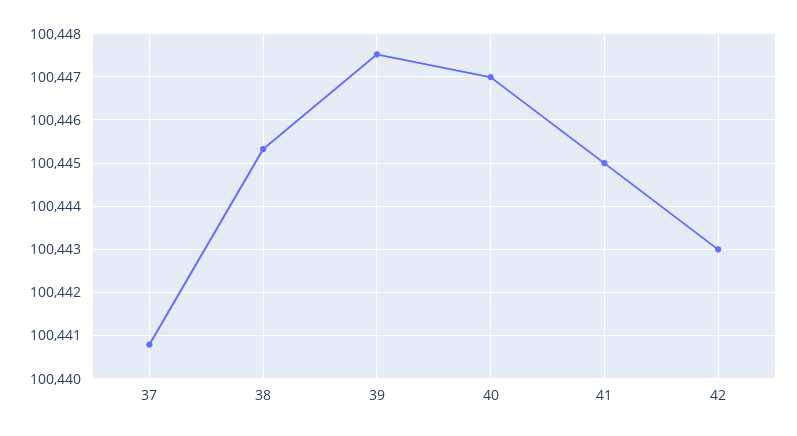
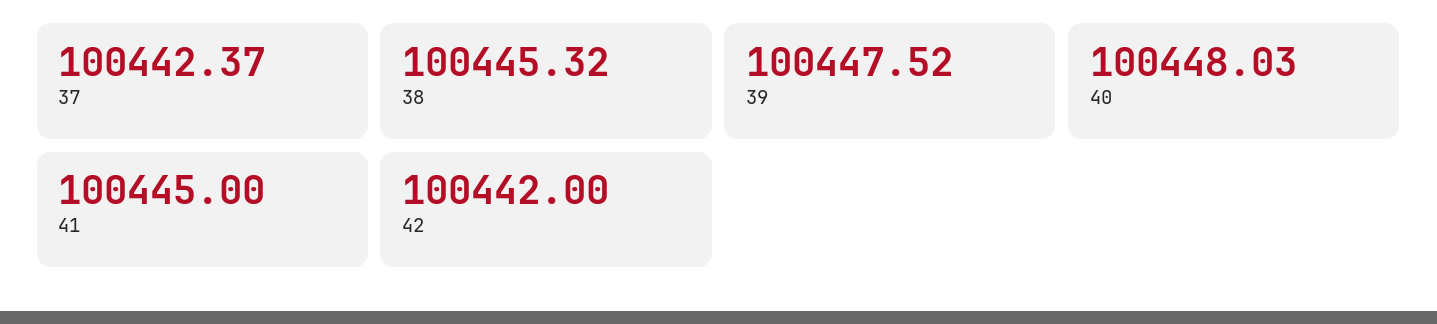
37: 100440.8 -> 100442.37
40: 100447 -> 100448.03
42: 100443 -> 100442

